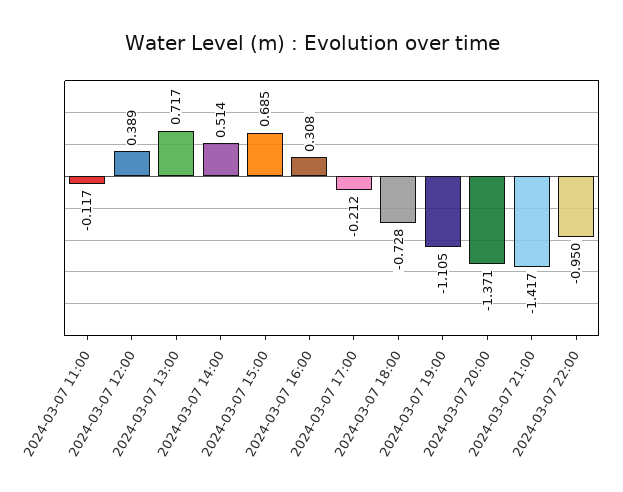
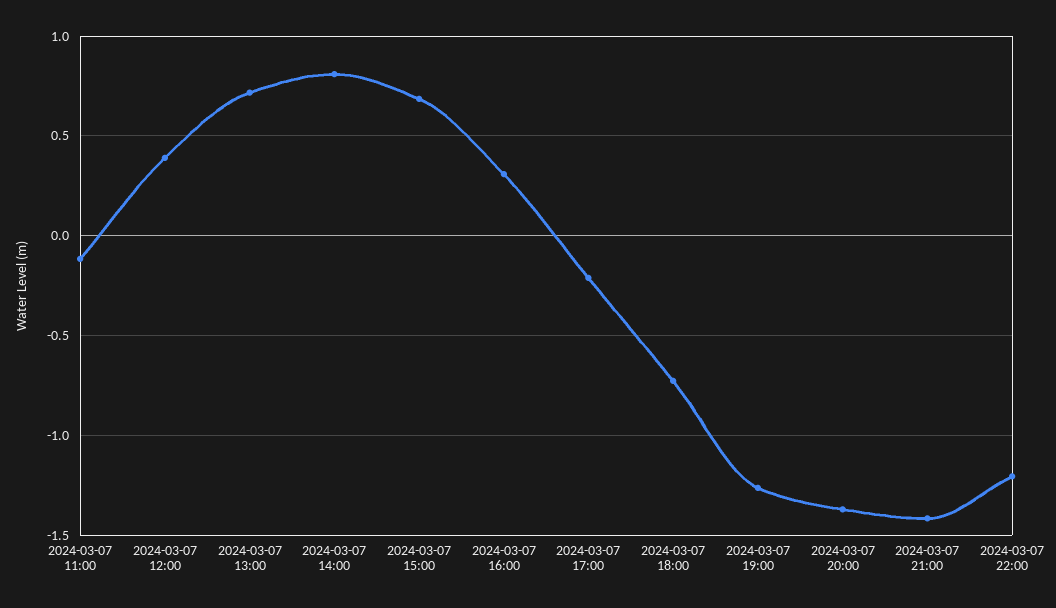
2024-03-07 14:00: 0.514 -> 0.8
2024-03-07 19:00: -1.105 -> -1.25
2024-03-07 22:00: -0.95 -> -1.2

